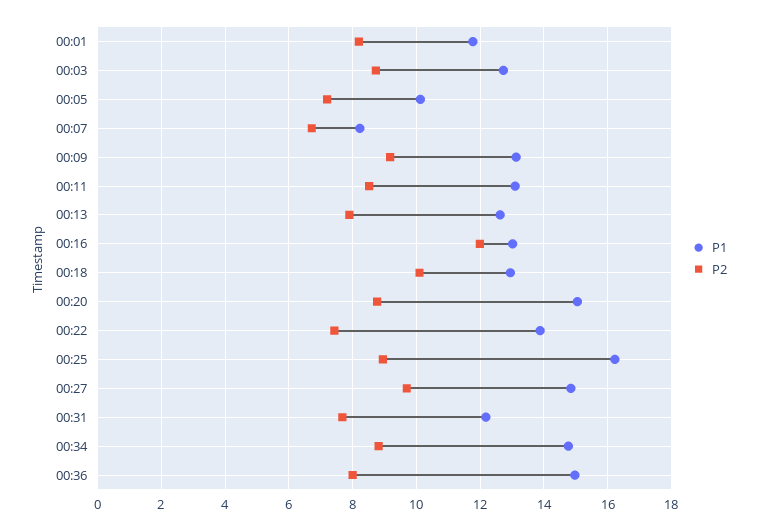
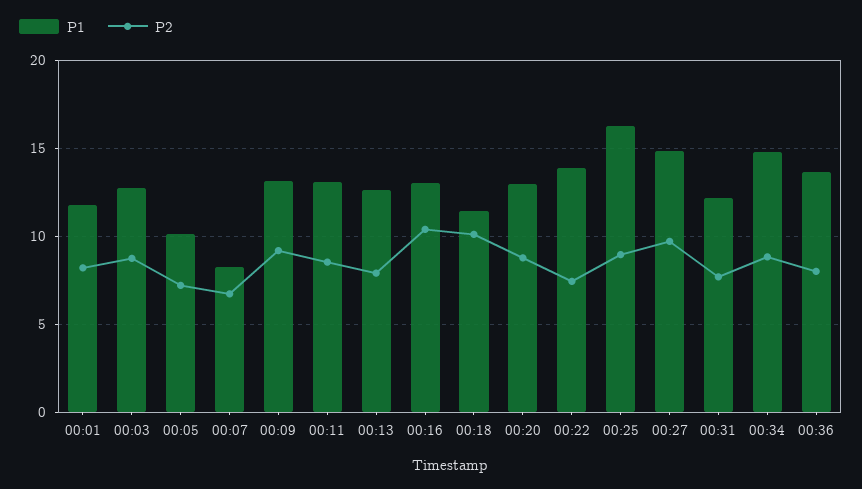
P2, 00:16: 12 -> 10.5
P1, 00:18: 13 -> 11.5
P1, 00:20: 15 -> 13
P1, 00:36: 15 -> 13.5

